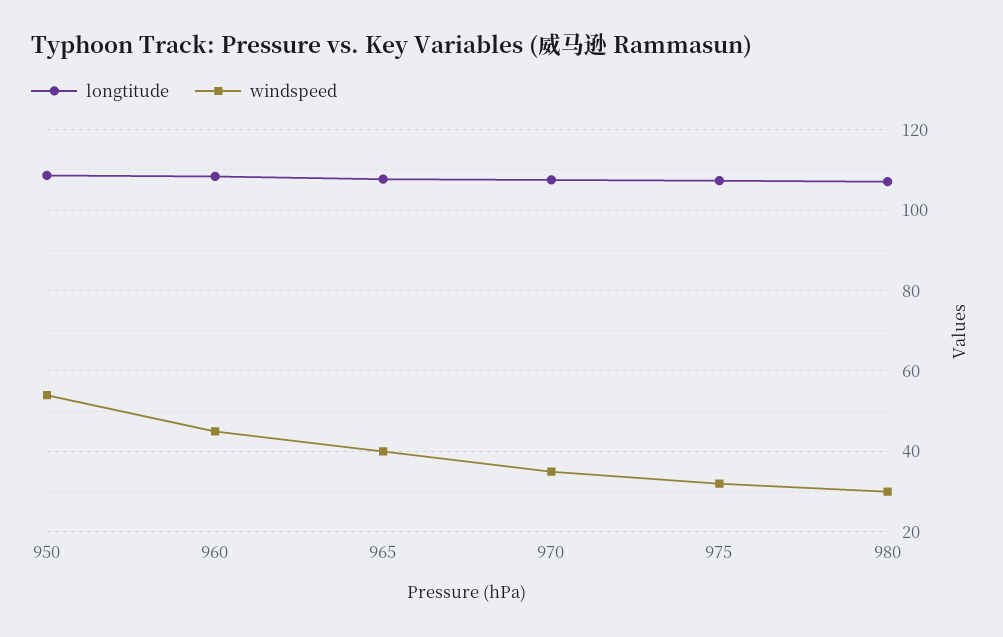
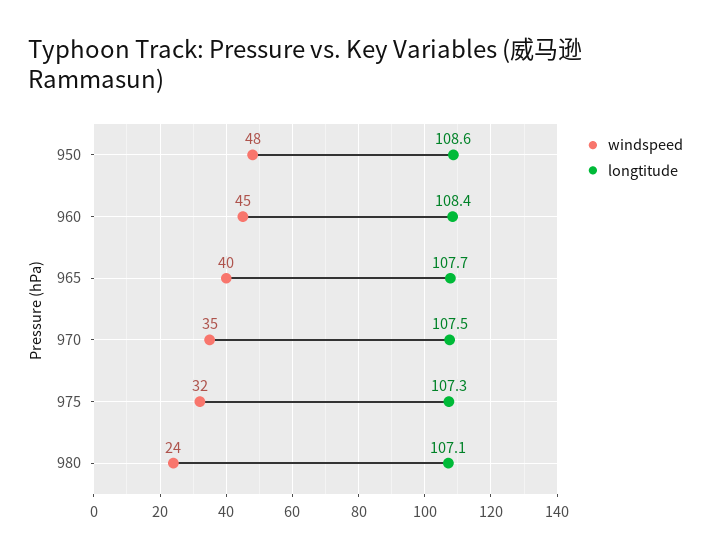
windspeed, 950: 54 -> 48
windspeed, 980: 30 -> 24

